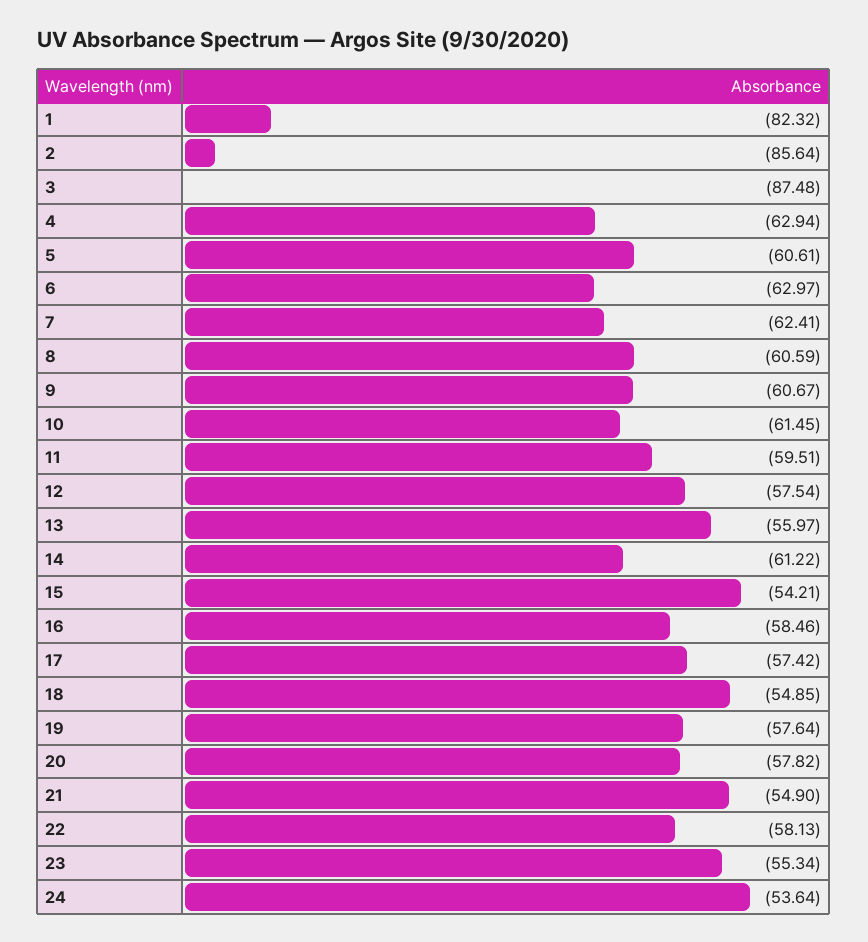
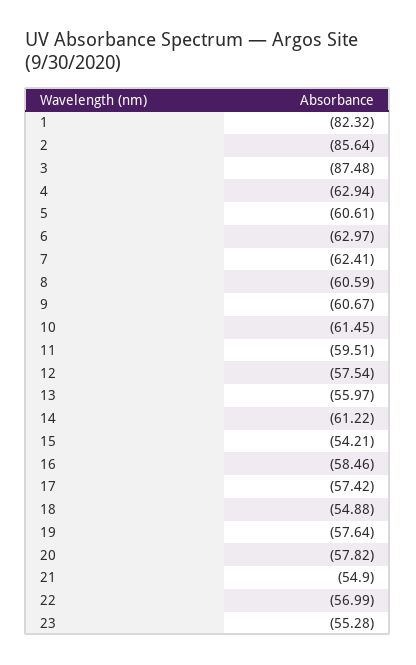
18: -54.85 -> -54.88
22: -58.13 -> -56.99
23: -55.34 -> -55.28
24: -53.64 -> none

